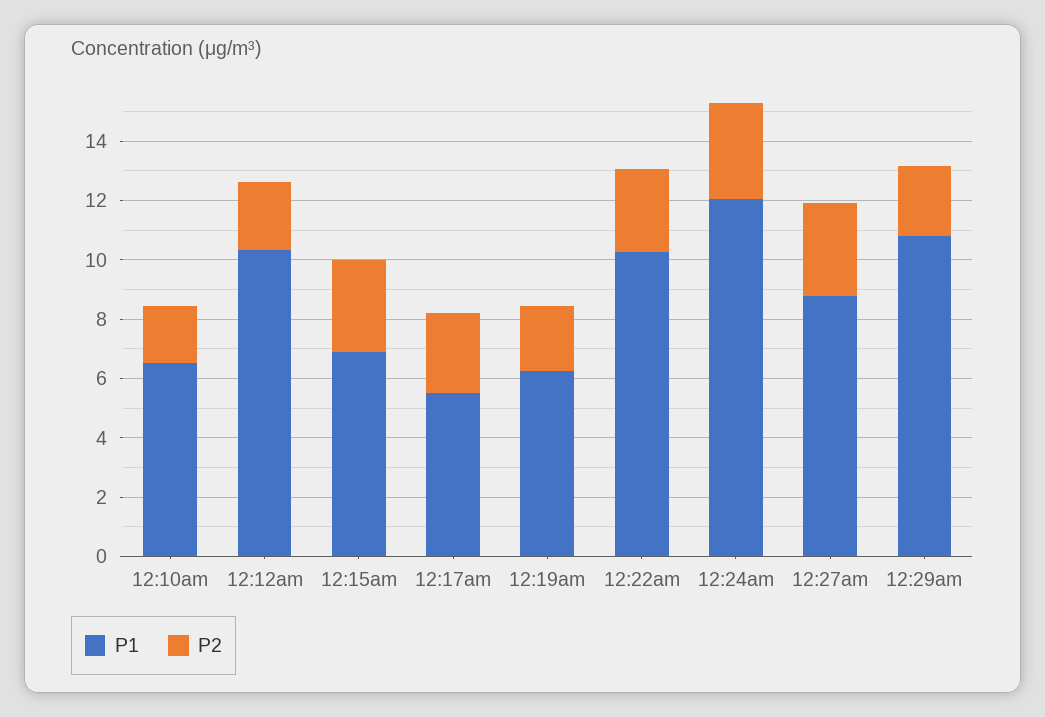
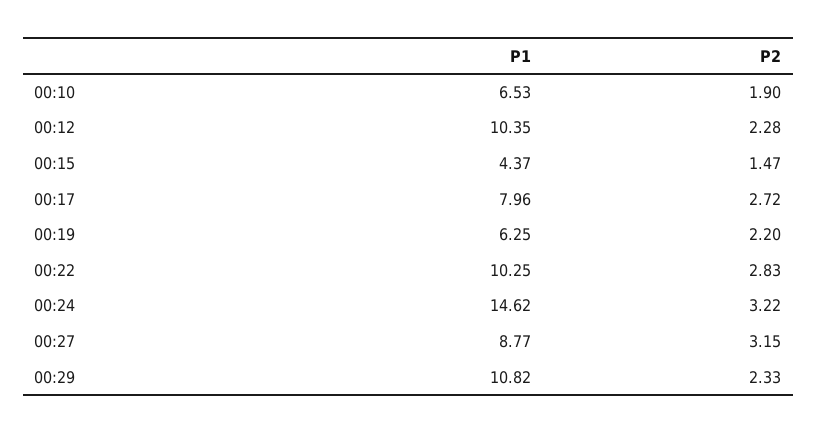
P1, 12:15am: 7 -> 4.37
P2, 12:15am: 3 -> 1.47
P1, 12:17am: 5.5 -> 7.96
P1, 12:24am: 12 -> 14.62

